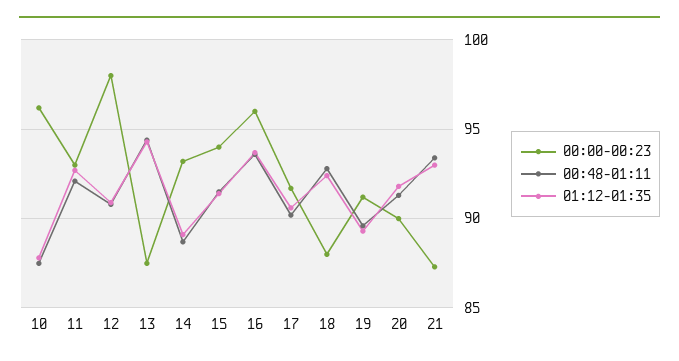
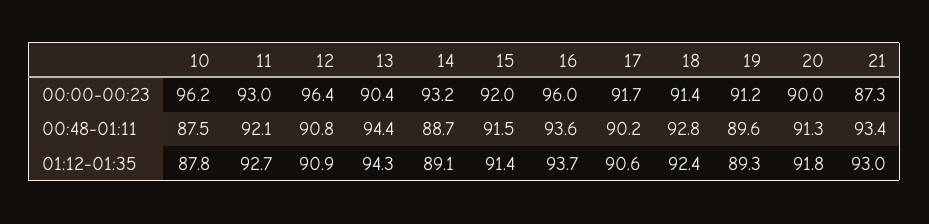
00:00-00:23, 12: 98 -> 96.4
00:00-00:23, 13: 87.5 -> 90.4
00:00-00:23, 15: 94 -> 92
00:00-00:23, 18: 88 -> 91.4

